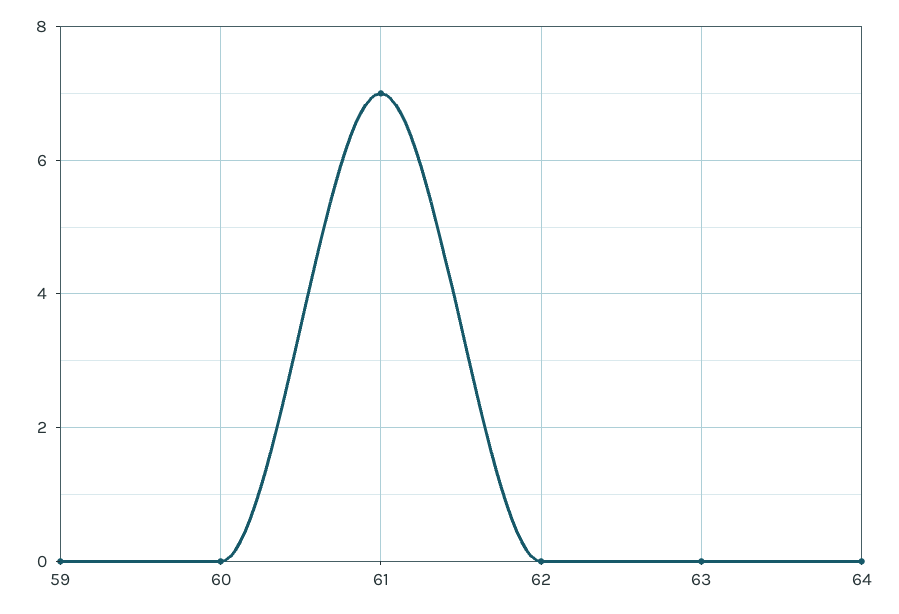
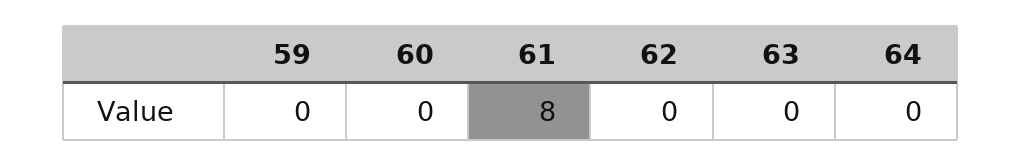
61: 7 -> 8

